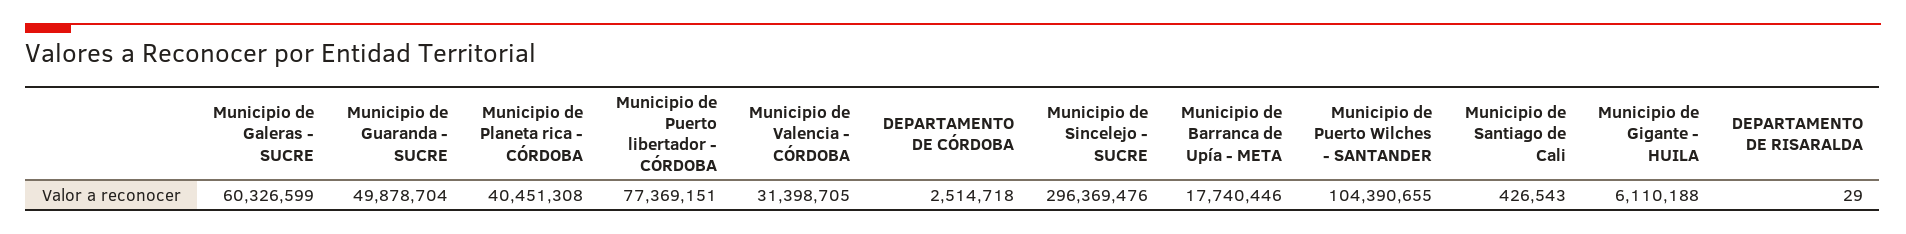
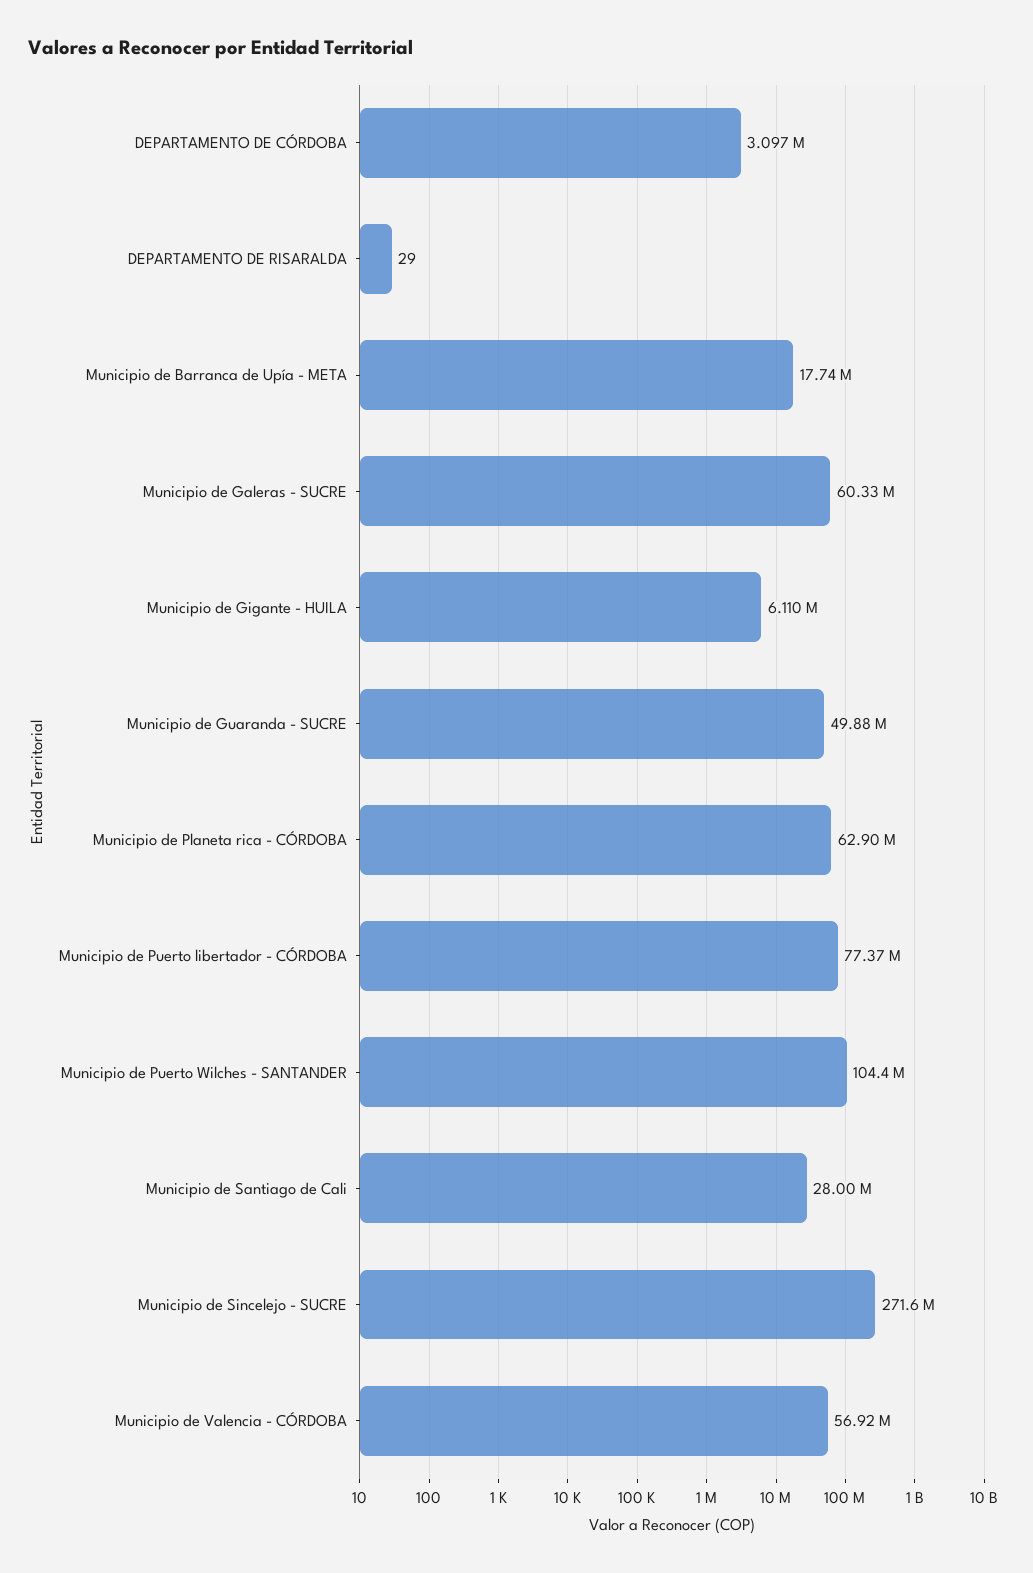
Municipio de Planeta rica - CÓRDOBA: 40451308 -> 62900000
Municipio de Valencia - CÓRDOBA: 31398705 -> 56920000
DEPARTAMENTO DE CÓRDOBA: 2514718 -> 3097000
Municipio de Sincelejo - SUCRE: 296369476 -> 271600000
Municipio de Santiago de Cali: 426543 -> 28000000

